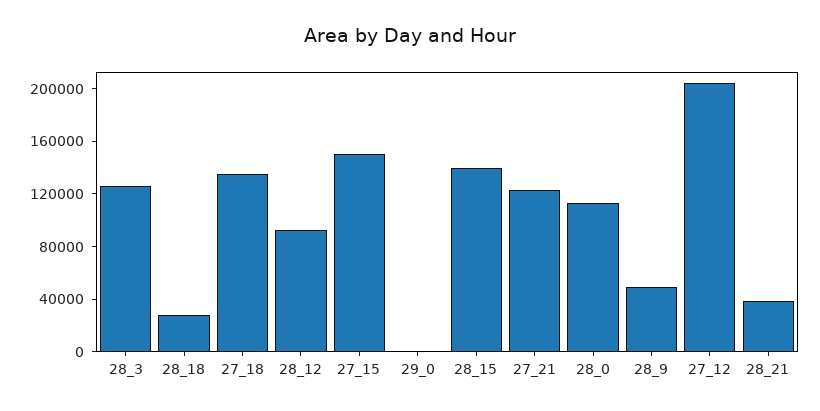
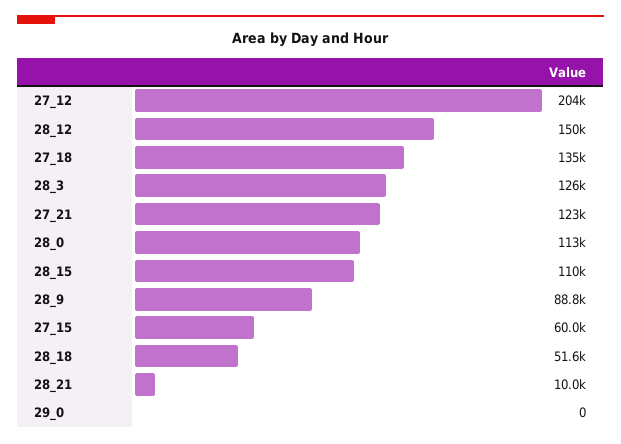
28_18: 30000 -> 51600
28_12: 90000 -> 150000
27_15: 150000 -> 60000
28_15: 140000 -> 110000
28_9: 50000 -> 88800
28_21: 40000 -> 10000

